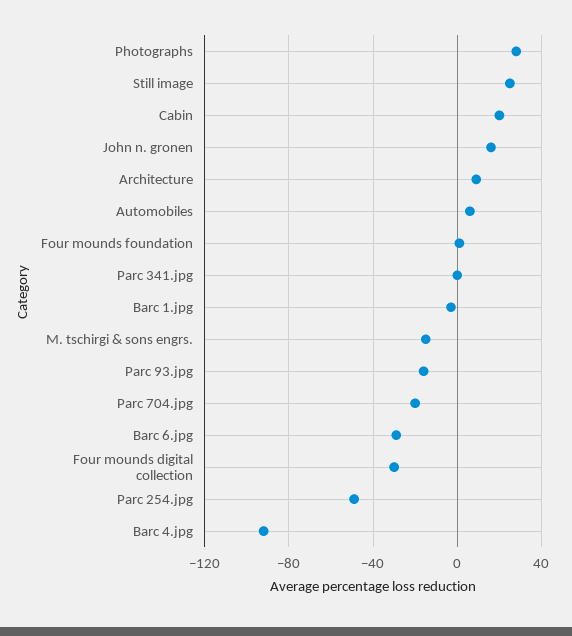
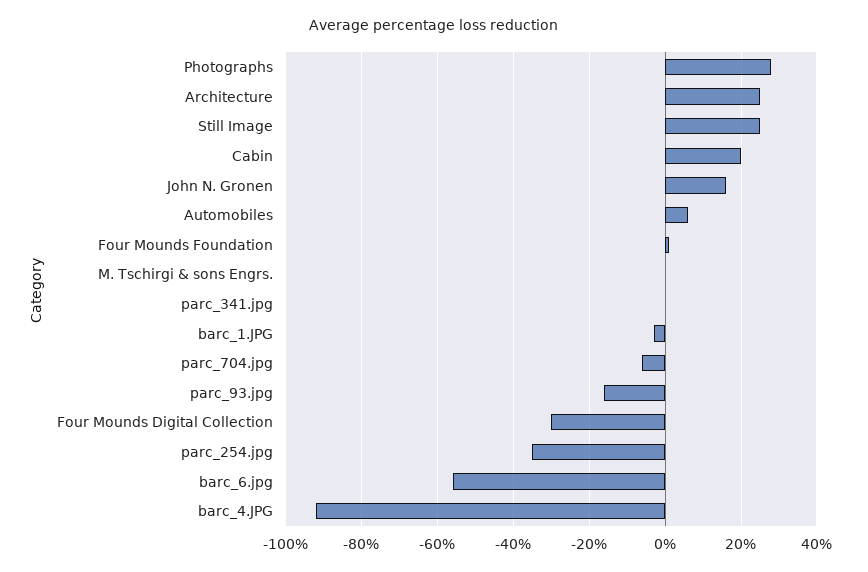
Architecture: 10 -> 25
M. tschirgi & sons engrs.: -15 -> 0
Parc 704.jpg: -20 -> -5
Barc 6.jpg: -30 -> -55
Parc 254.jpg: -50 -> -35

